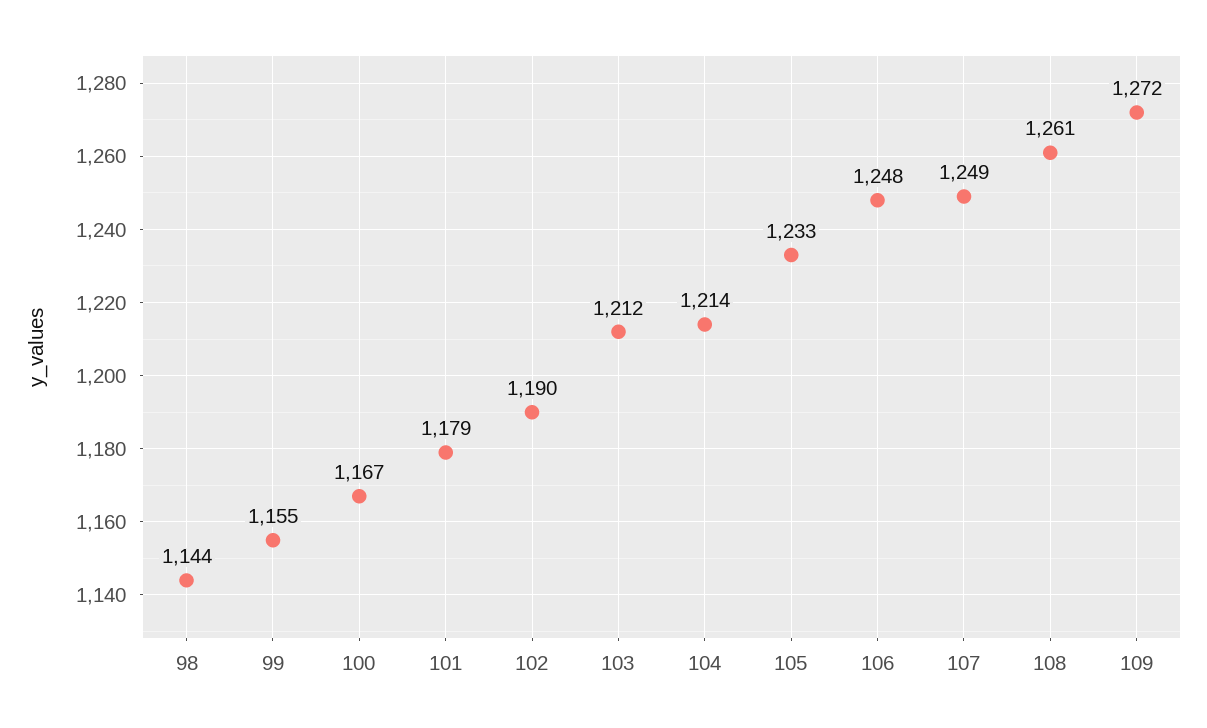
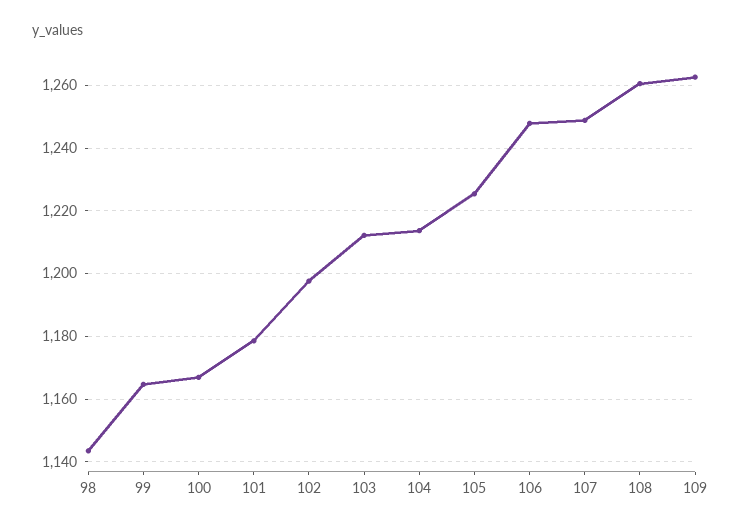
99: 1155 -> 1164
102: 1190 -> 1198
105: 1233 -> 1226
109: 1272 -> 1262

